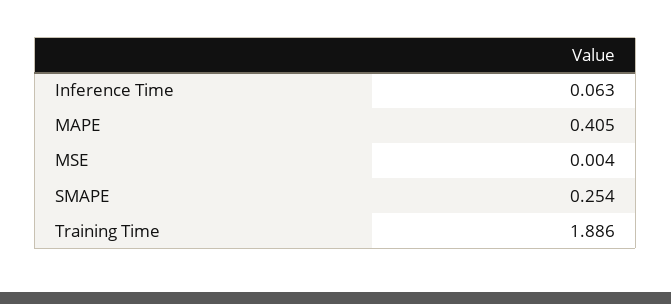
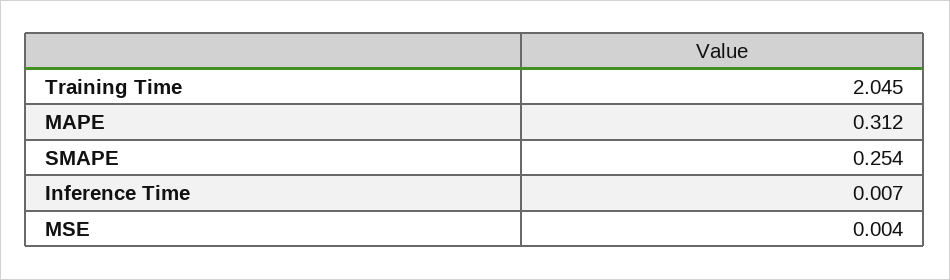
Inference Time: 0.063 -> 0.007
MAPE: 0.405 -> 0.312
Training Time: 1.886 -> 2.045

